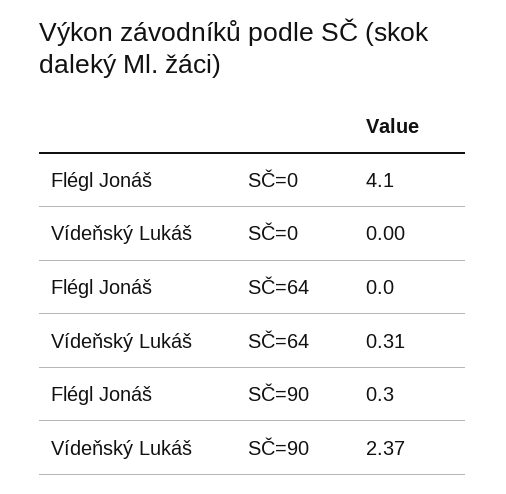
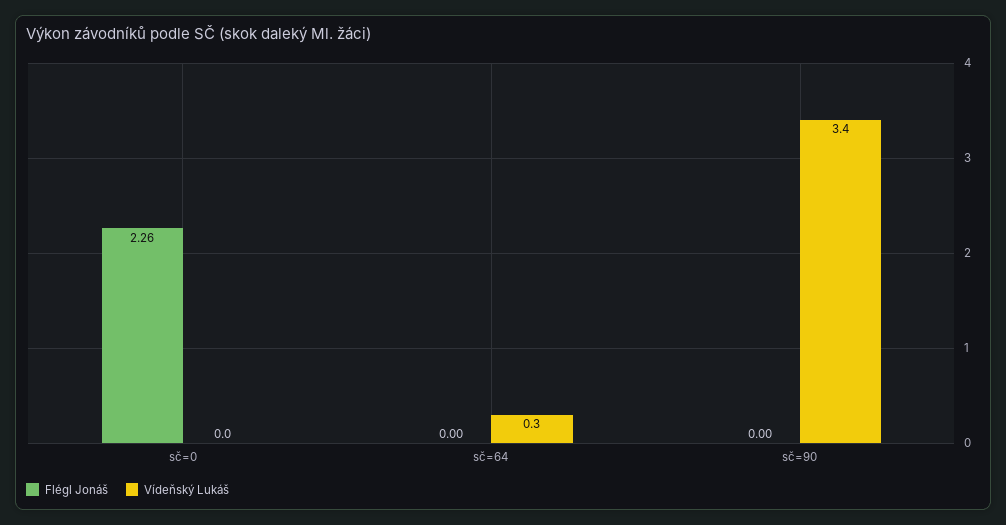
Flégl Jonáš, SČ=0: 4.1 -> 2.26
Flégl Jonáš, SČ=90: 0.3 -> 0
Vídeňský Lukáš, SČ=90: 2.37 -> 3.4

